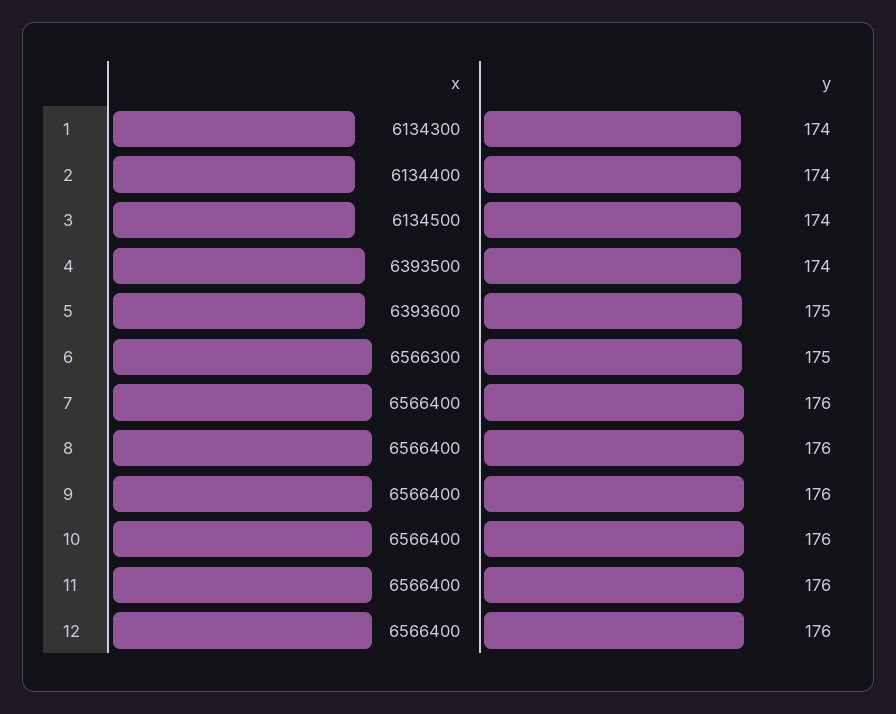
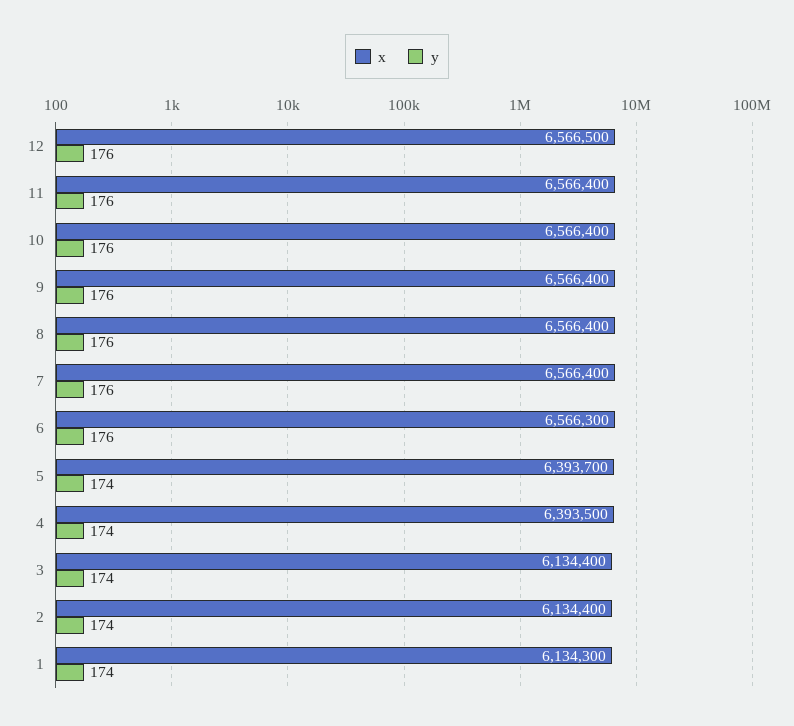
x, 3: 6134500 -> 6134400
x, 5: 6393600 -> 6393700
y, 5: 175 -> 174
y, 6: 175 -> 176
x, 12: 6566400 -> 6566500

